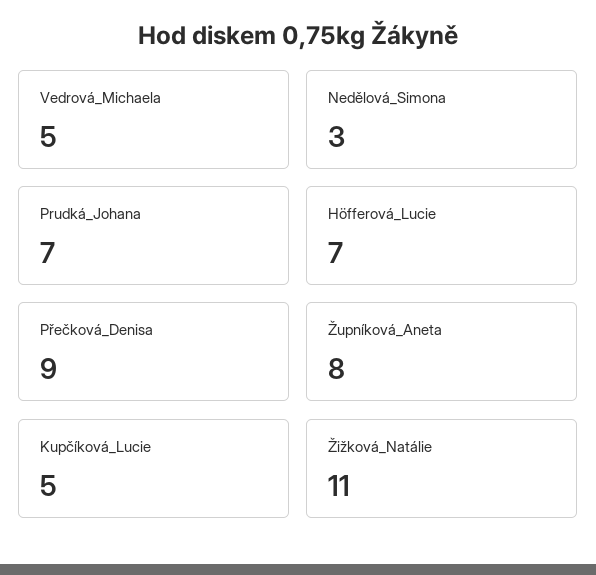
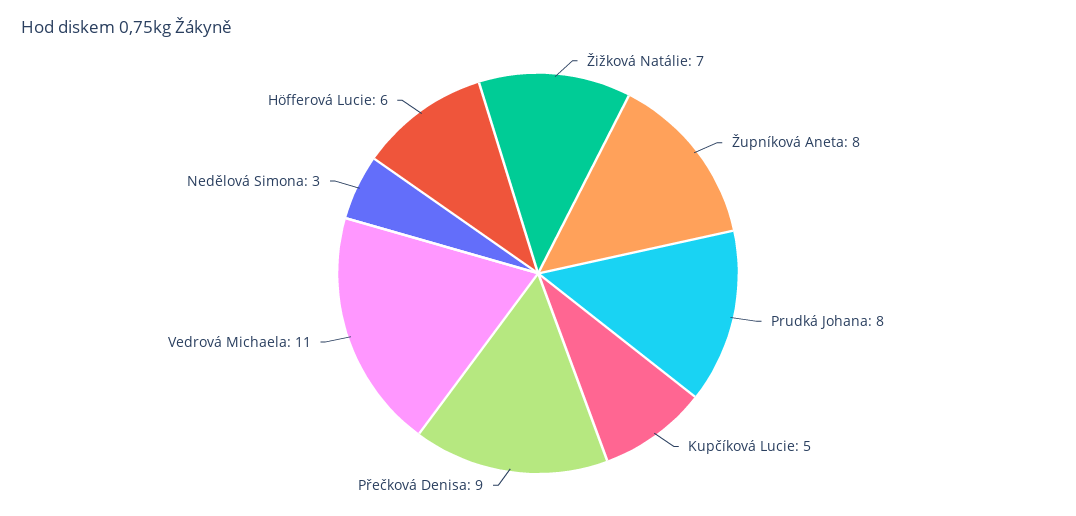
Vedrová_Michaela: 5 -> 11
Prudká_Johana: 7 -> 8
Höfferová_Lucie: 7 -> 6
Žižková_Natálie: 11 -> 7

